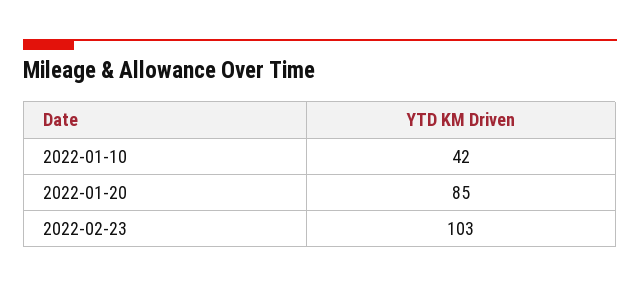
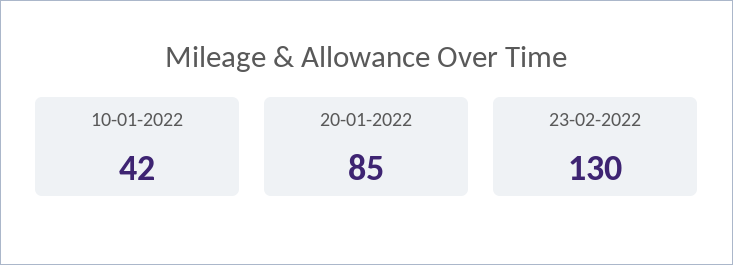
2022-02-23: 103 -> 130

